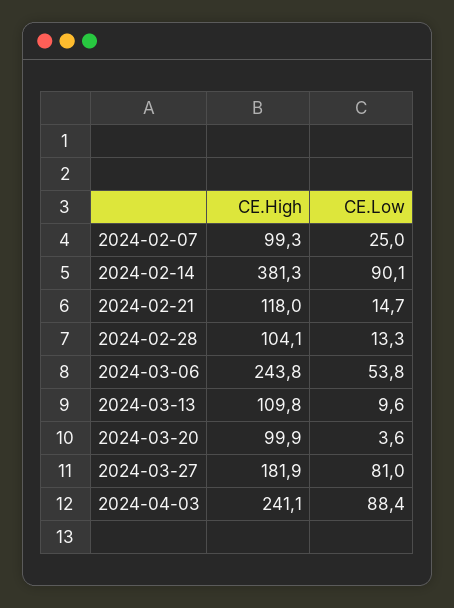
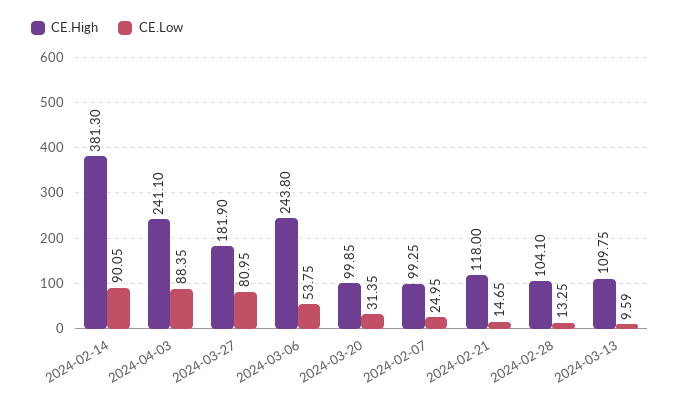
CE.Low, 2024-03-20: 3.6 -> 31.35

